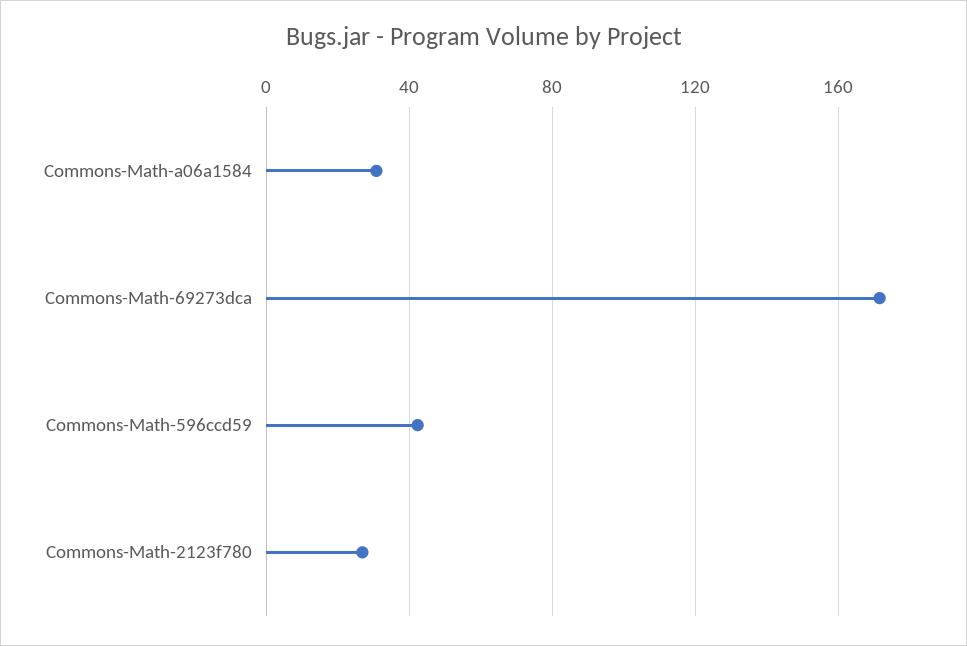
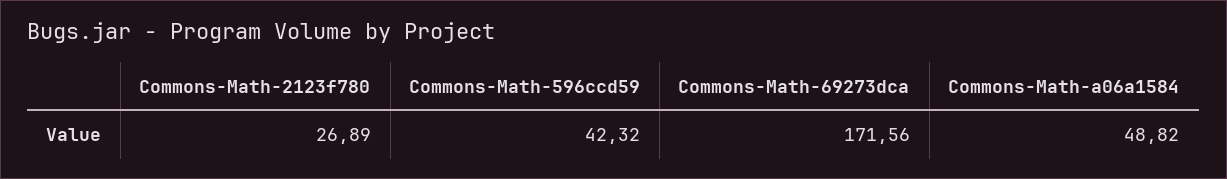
Commons-Math-a06a1584: 30 -> 48.82

